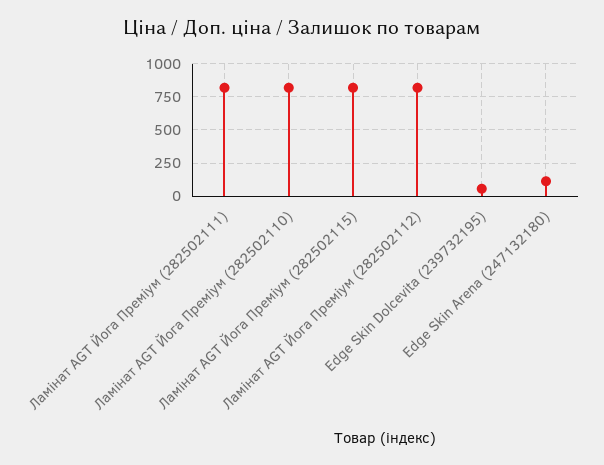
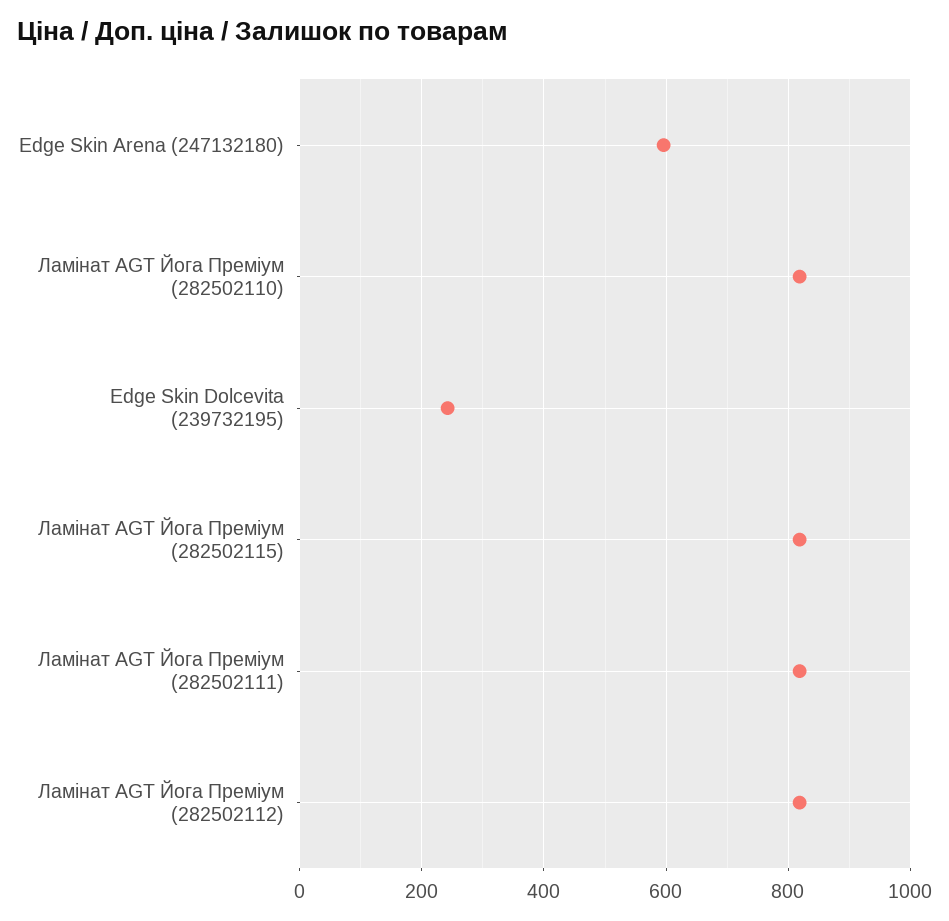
Edge Skin Dolcevita (239732195): 50 -> 240
Edge Skin Arena (247132180): 100 -> 600

